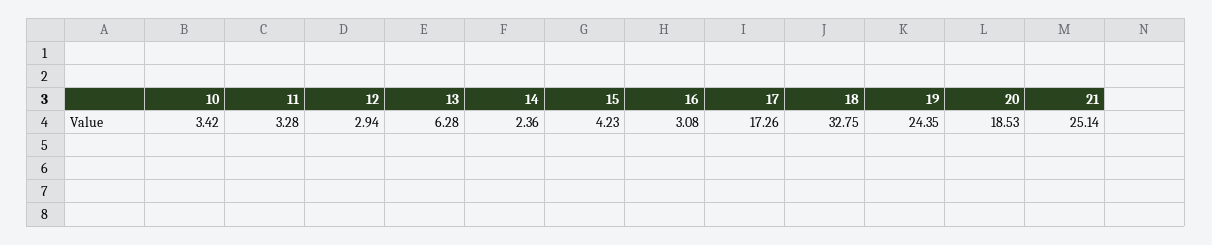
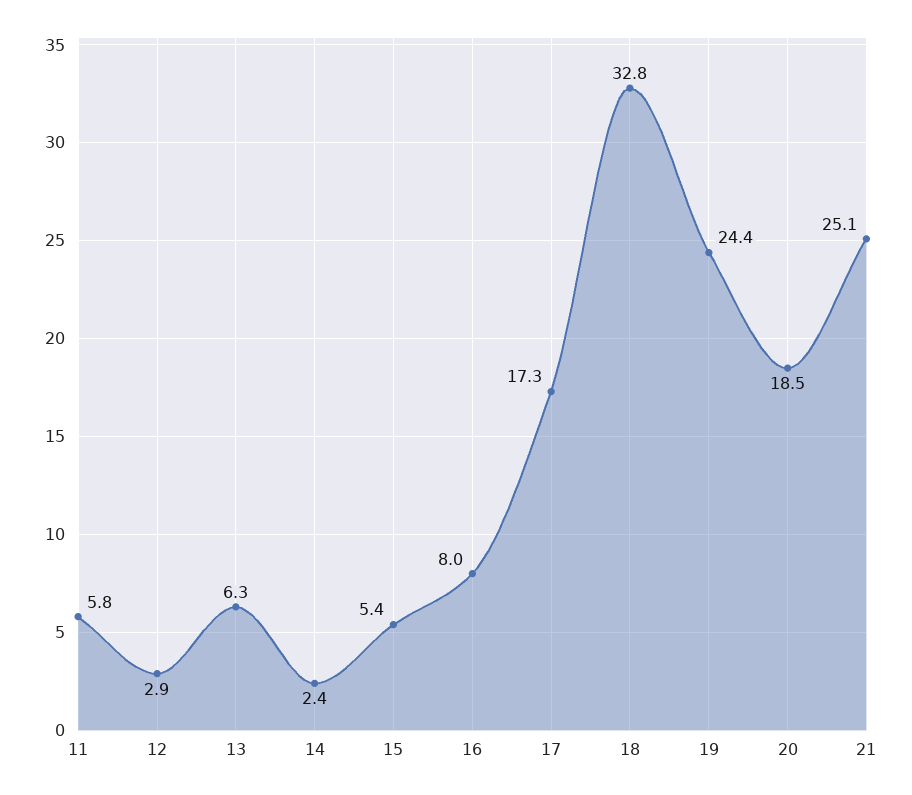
10: 3.42 -> none
11: 3.28 -> 5.8
15: 4.23 -> 5.4
16: 3.08 -> 8

